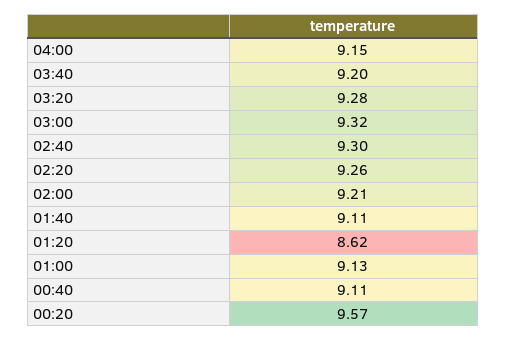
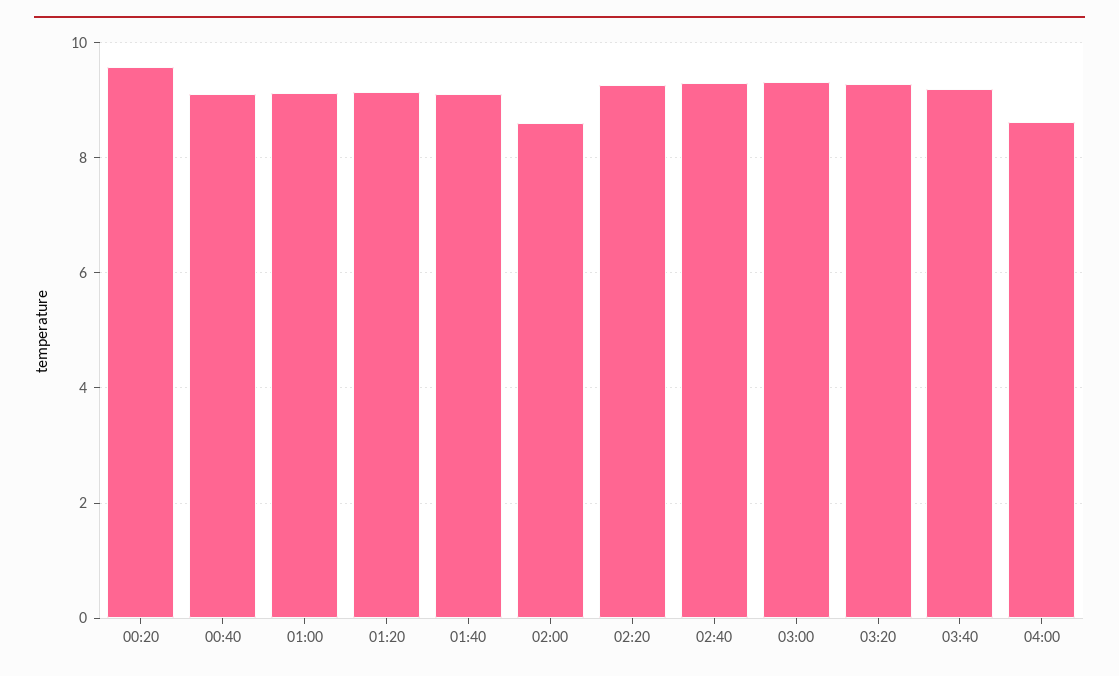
04:00: 9.15 -> 8.6
02:00: 9.21 -> 8.6
01:20: 8.62 -> 9.2

